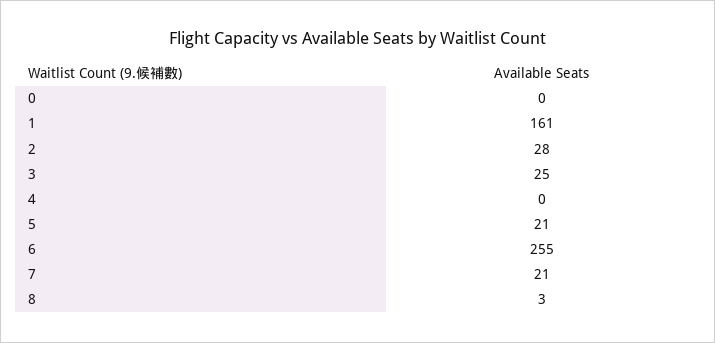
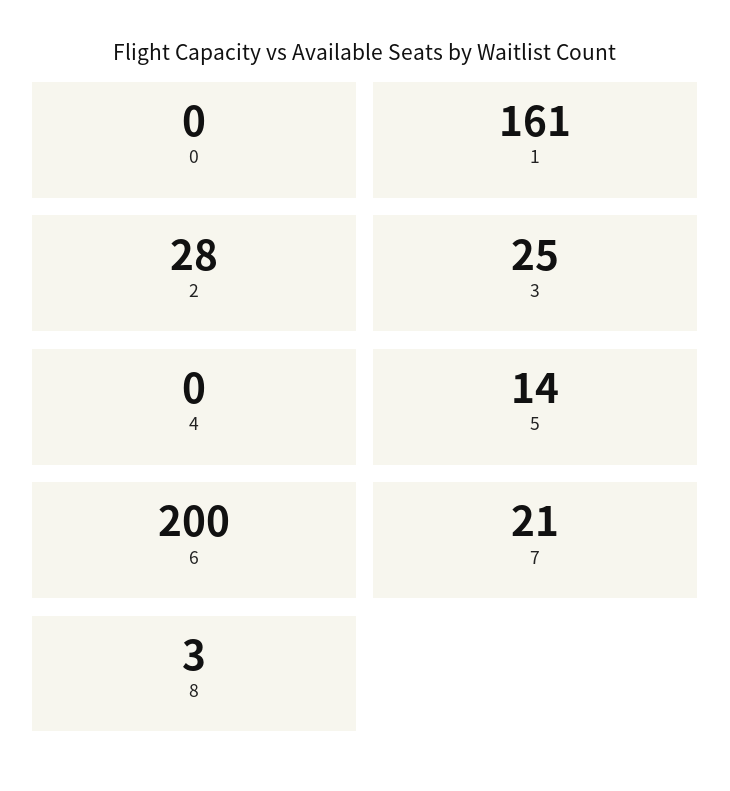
5: 21 -> 14
6: 255 -> 200

